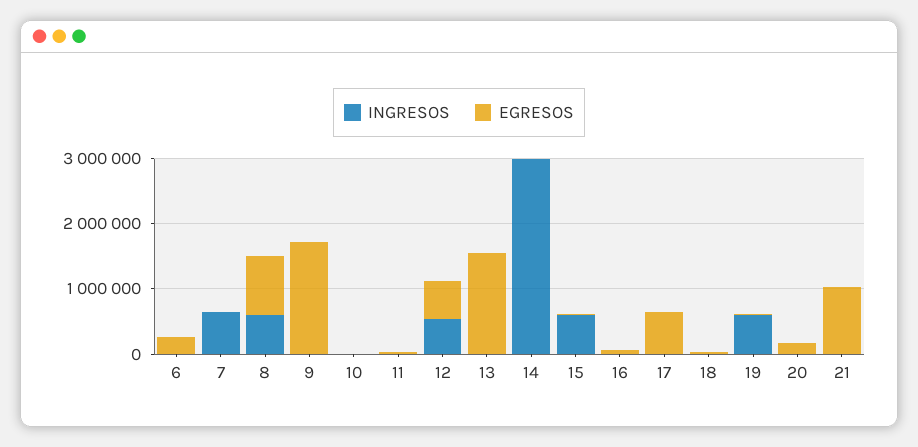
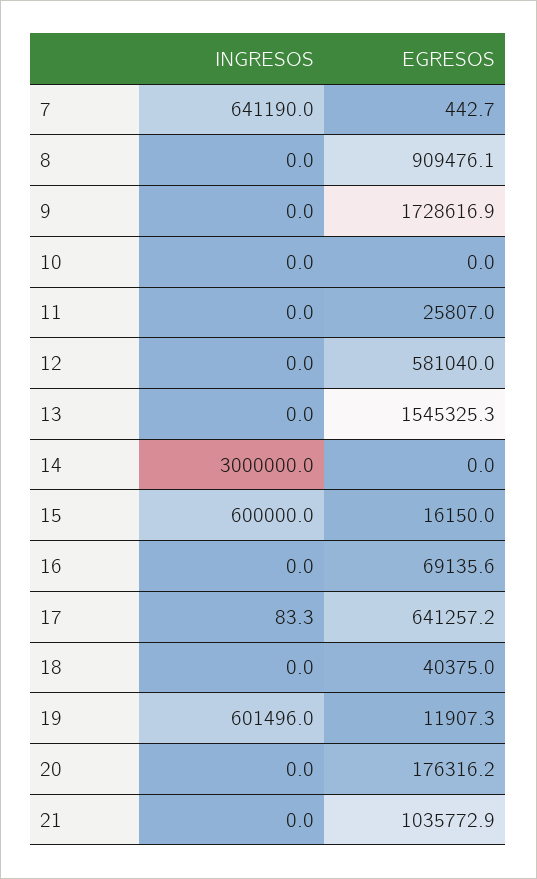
INGRESOS, 6: 0 -> none
EGRESOS, 6: 200000 -> none
INGRESOS, 8: 600000 -> 0
INGRESOS, 12: 600000 -> 0

